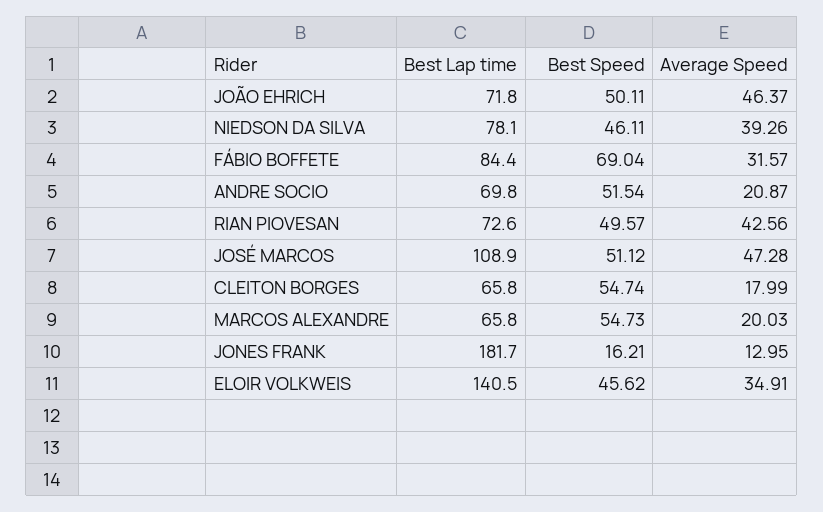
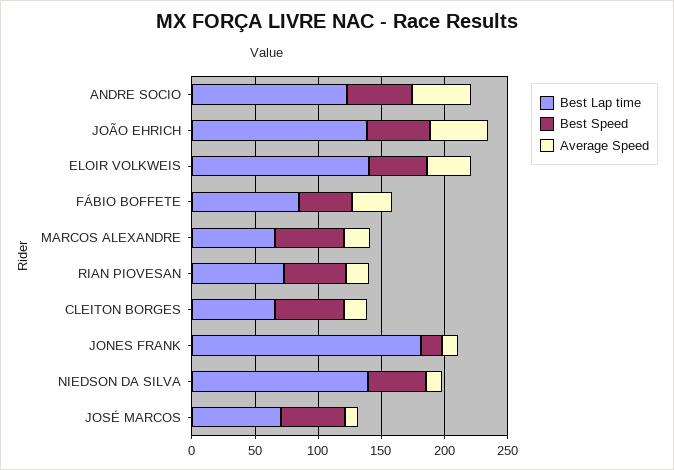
Best Lap time, JOÃO EHRICH: 71.8 -> 140
Best Lap time, NIEDSON DA SILVA: 78.1 -> 140
Average Speed, NIEDSON DA SILVA: 39.26 -> 10
Best Speed, FÁBIO BOFFETE: 69.04 -> 40
Best Lap time, ANDRE SOCIO: 69.8 -> 120
Average Speed, ANDRE SOCIO: 20.87 -> 50
Average Speed, RIAN PIOVESAN: 42.56 -> 20
Best Lap time, JOSÉ MARCOS: 108.9 -> 70
Average Speed, JOSÉ MARCOS: 47.28 -> 10

